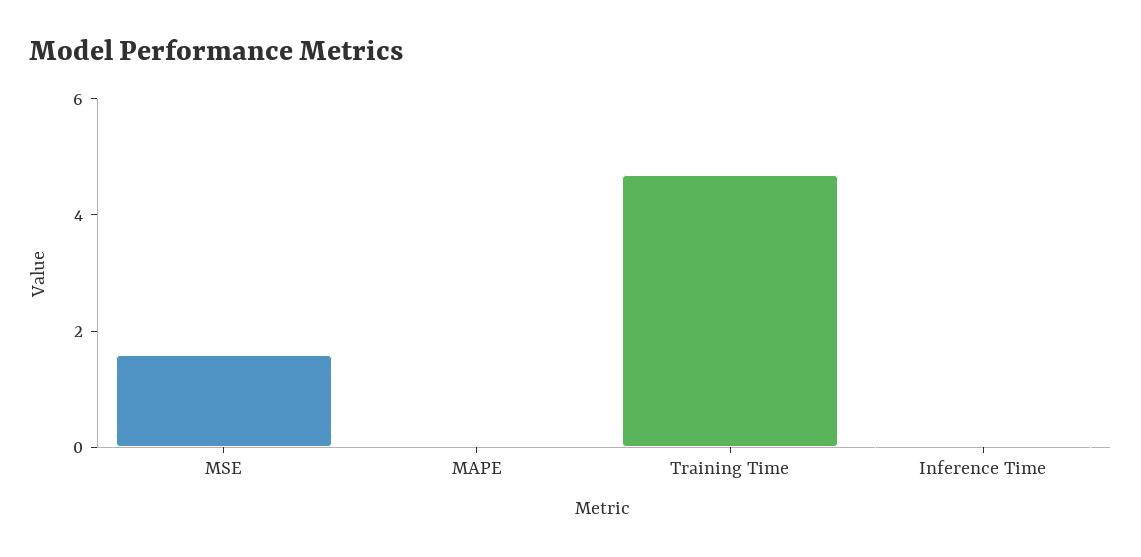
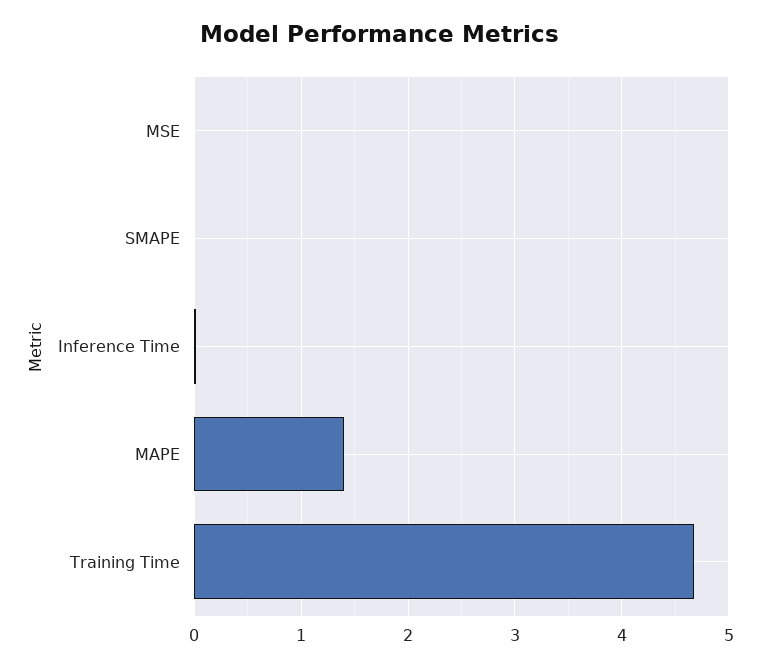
MSE: 1.5 -> 0
MAPE: 0 -> 1.4
SMAPE: none -> 0

